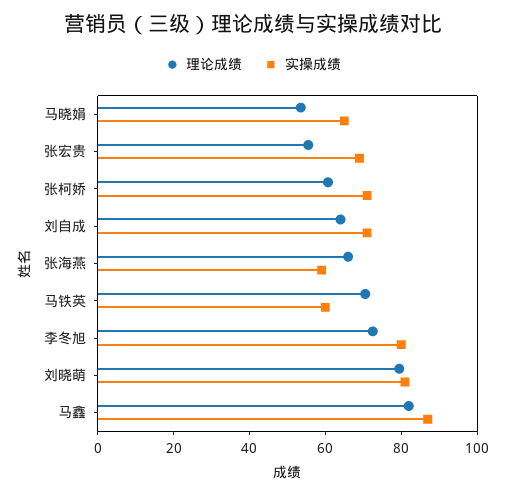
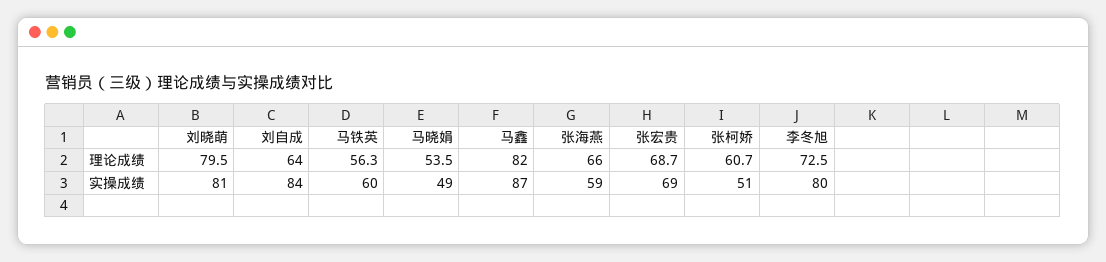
实操成绩, 马晓娟: 65 -> 49
理论成绩, 张宏贵: 55 -> 68.7
实操成绩, 张柯娇: 70 -> 51
实操成绩, 刘自成: 70 -> 84
理论成绩, 马铁英: 70 -> 56.3

